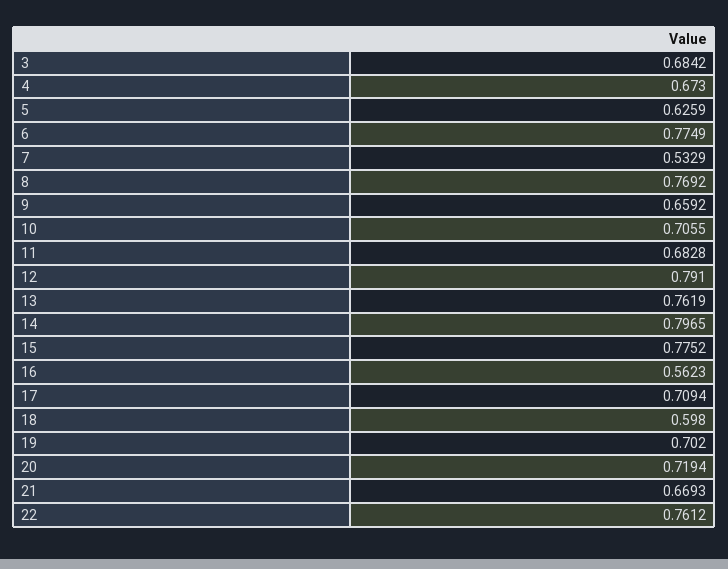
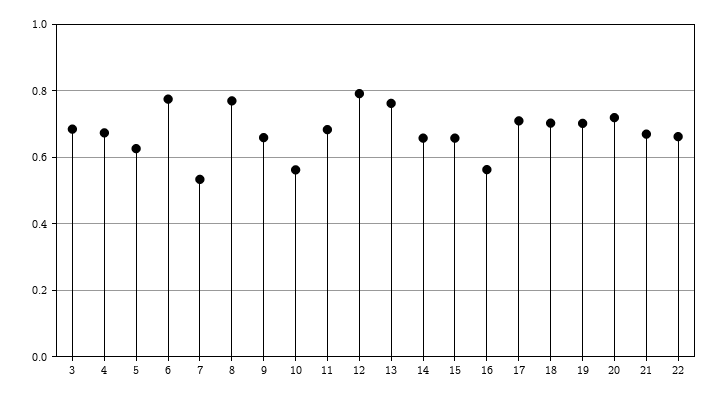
10: 0.7055 -> 0.56
14: 0.7965 -> 0.66
15: 0.7752 -> 0.66
18: 0.598 -> 0.7
22: 0.7612 -> 0.66

